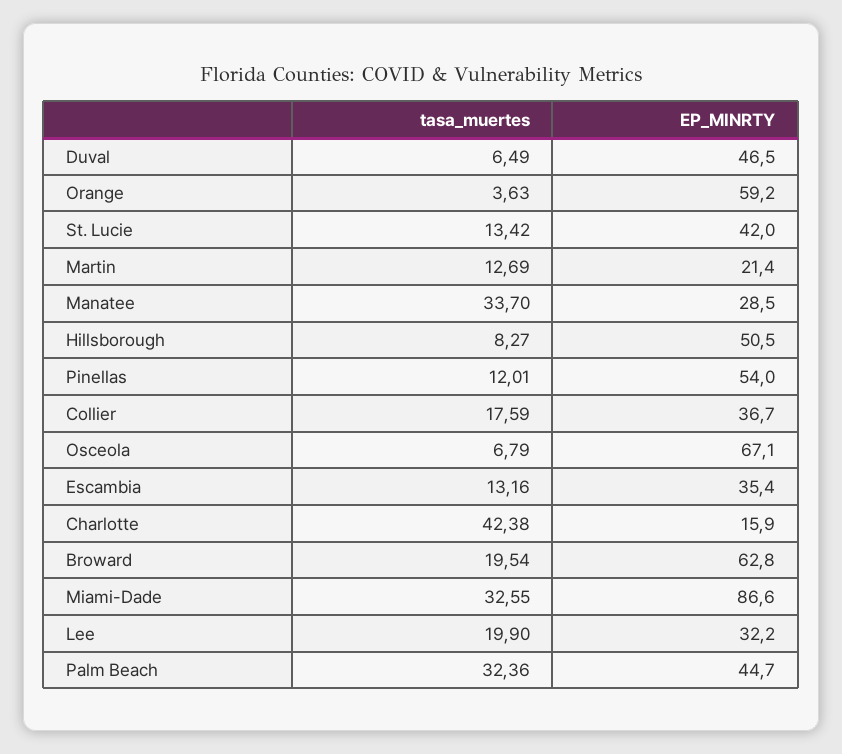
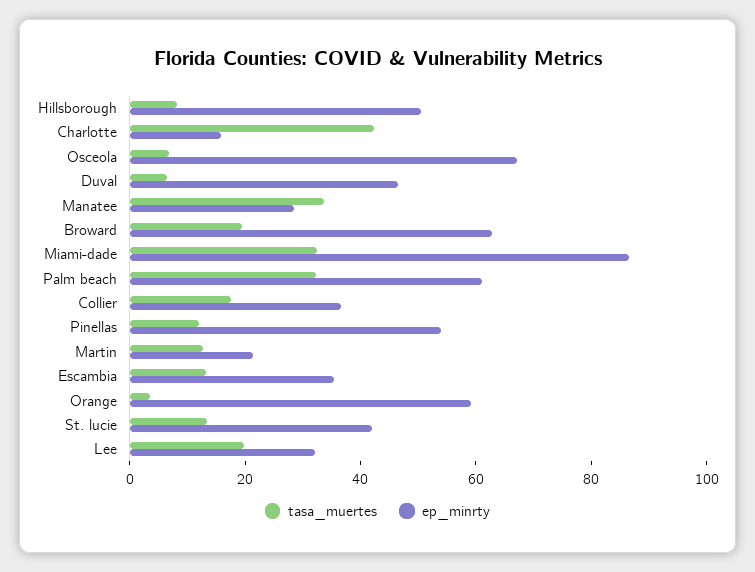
EP_MINRTY, Palm Beach: 44.7 -> 60

